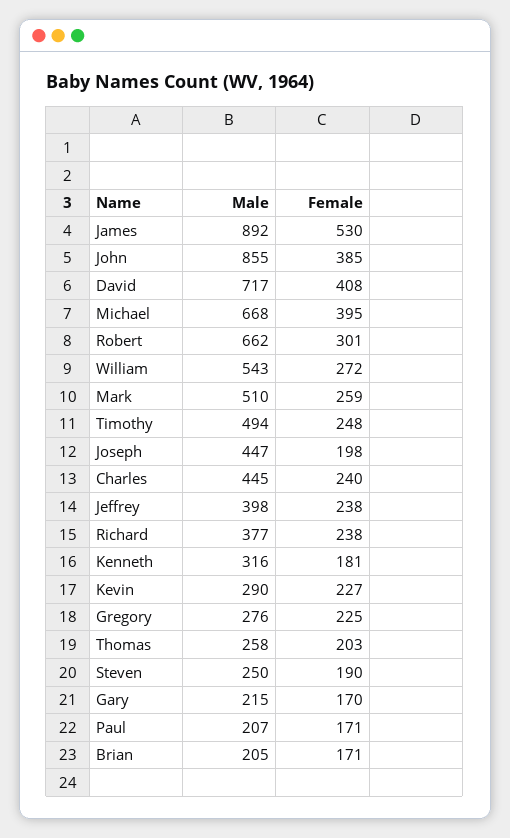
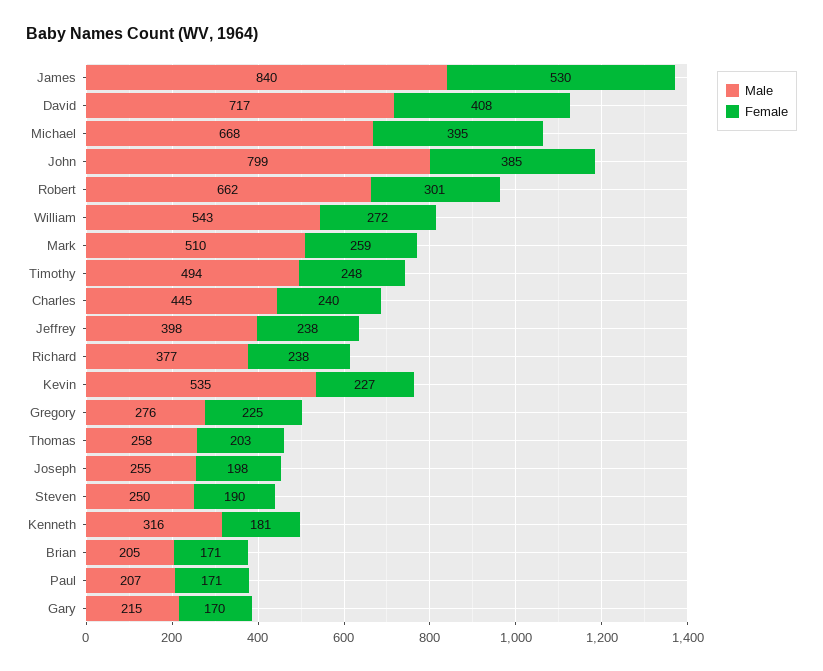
Male, James: 892 -> 840
Male, John: 855 -> 799
Male, Joseph: 447 -> 255
Male, Kevin: 290 -> 535

